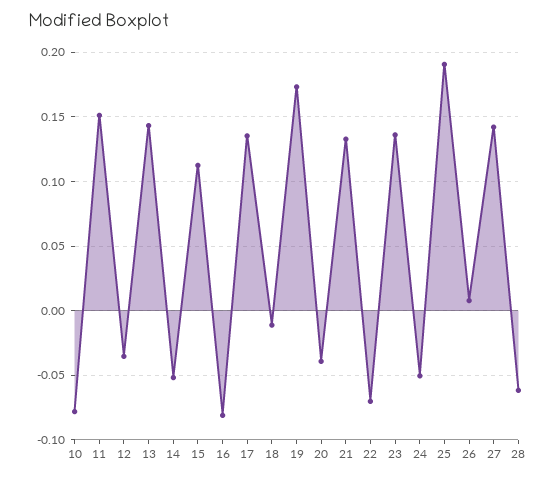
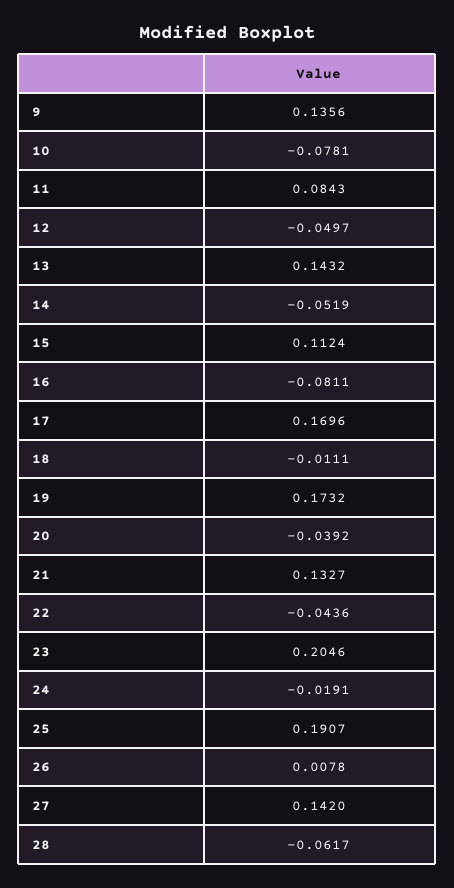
11: 0.15 -> 0.0843
12: -0.035 -> -0.0497
17: 0.135 -> 0.1696
22: -0.07 -> -0.0436
23: 0.135 -> 0.2046
24: -0.05 -> -0.0191
9: none -> 0.1356

